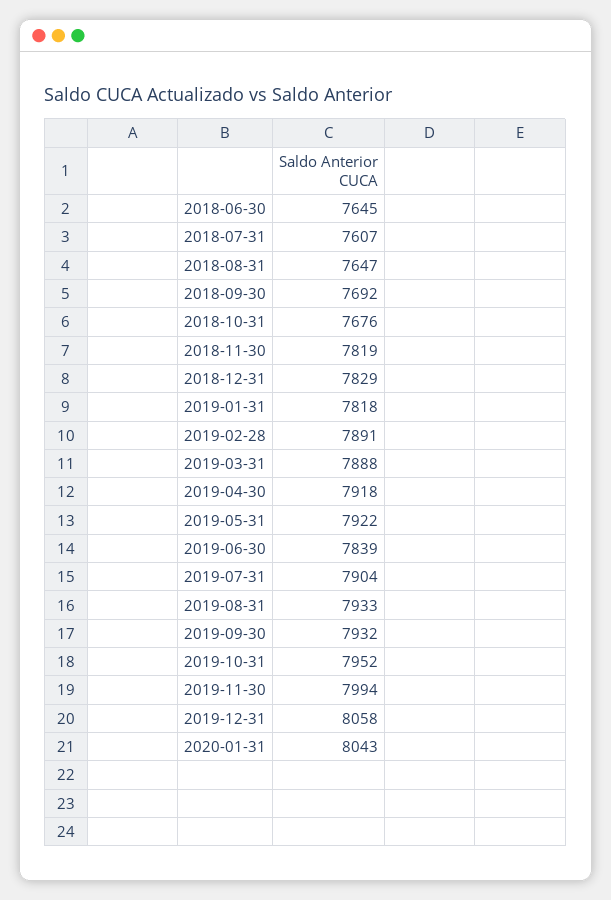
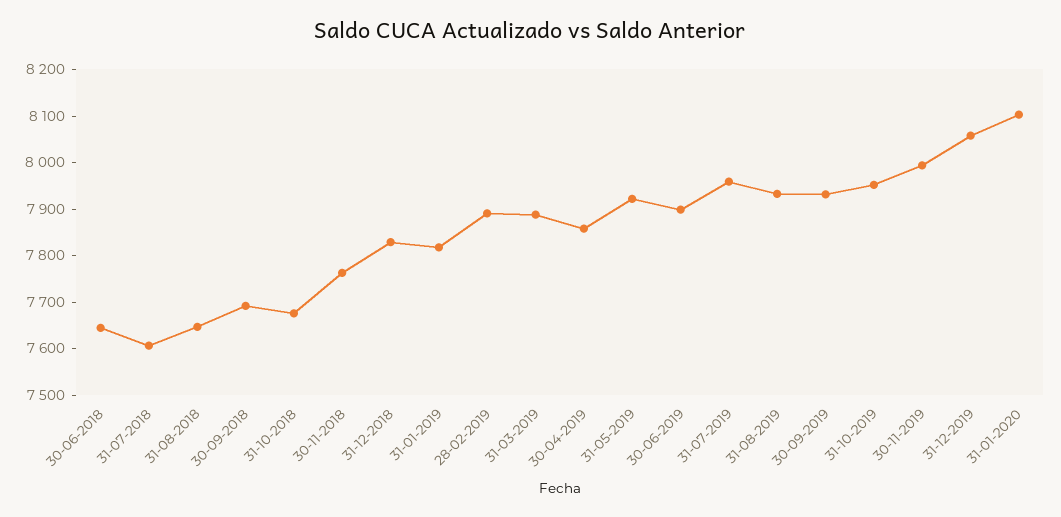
2018-11-30: 7819 -> 7760
2019-04-30: 7918 -> 7860
2019-06-30: 7839 -> 7900
2019-07-31: 7904 -> 7960
2020-01-31: 8043 -> 8100

